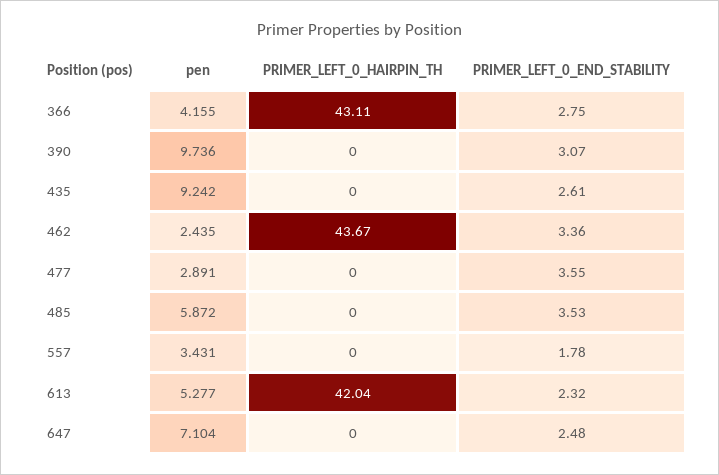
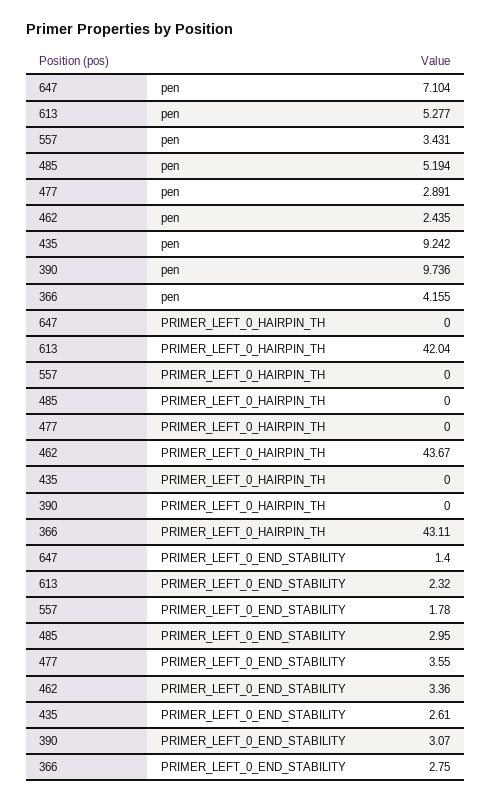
pen, 485: 5.872 -> 5.194
PRIMER_LEFT_0_END_STABILITY, 485: 3.53 -> 2.95
PRIMER_LEFT_0_END_STABILITY, 647: 2.48 -> 1.4

